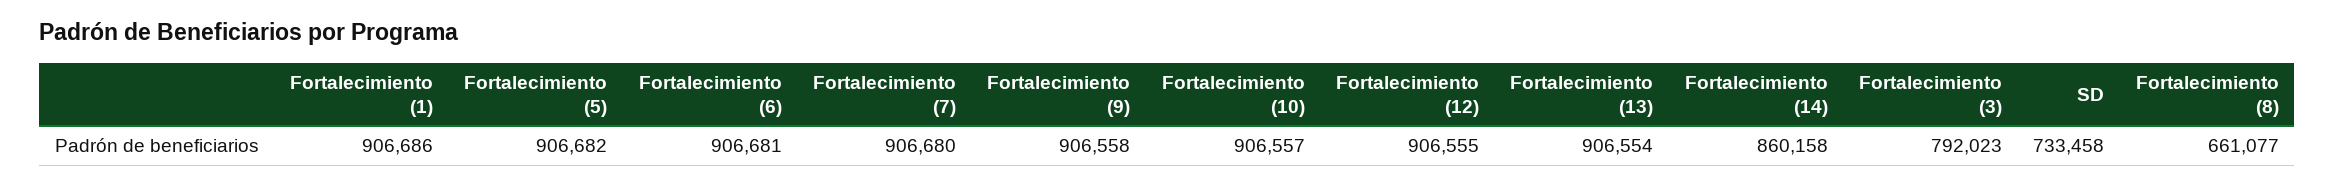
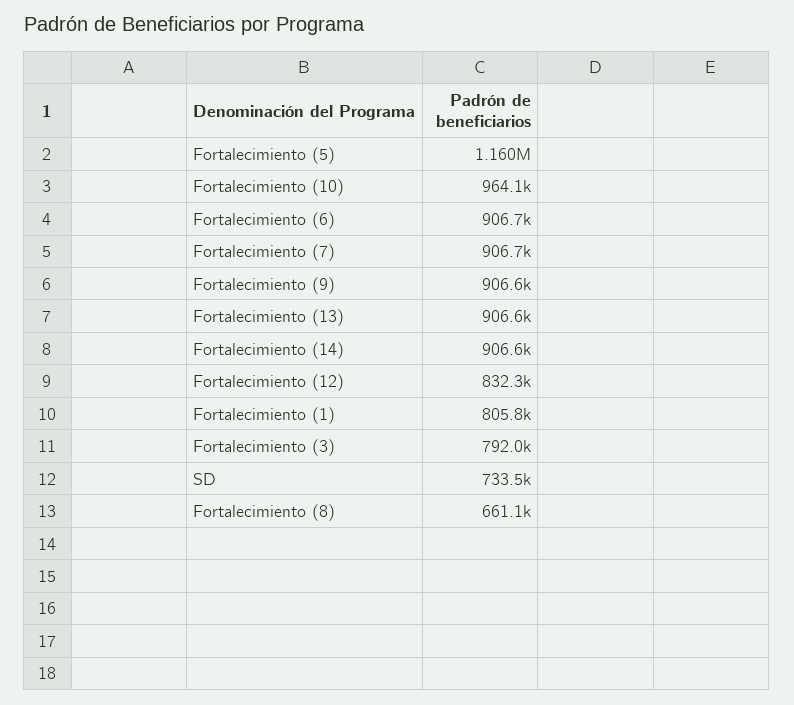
Fortalecimiento (1): 906686 -> 805800
Fortalecimiento (5): 906682 -> 1160000
Fortalecimiento (10): 906557 -> 964100
Fortalecimiento (12): 906555 -> 832300
Fortalecimiento (14): 860158 -> 906600

